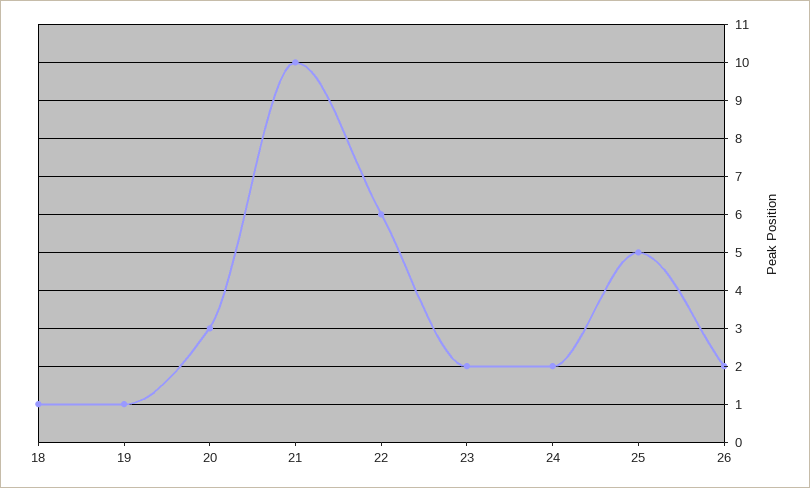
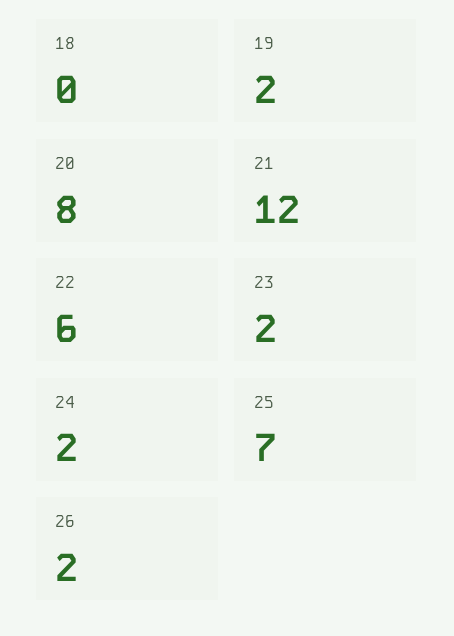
18: 1 -> 0
19: 1 -> 2
20: 3 -> 8
21: 10 -> 12
25: 5 -> 7

